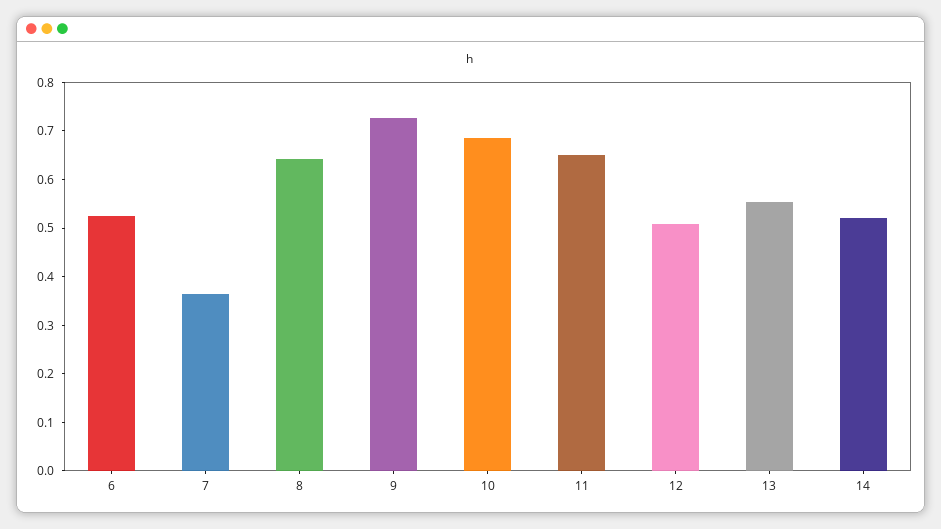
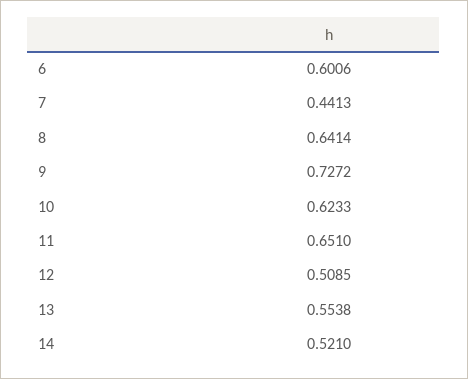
6: 0.52 -> 0.6006
7: 0.36 -> 0.4413
10: 0.68 -> 0.6233

